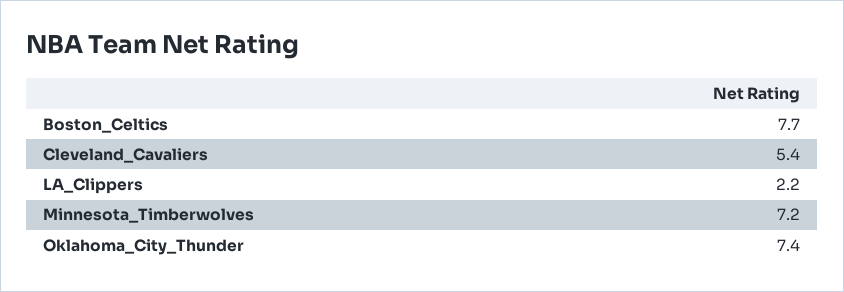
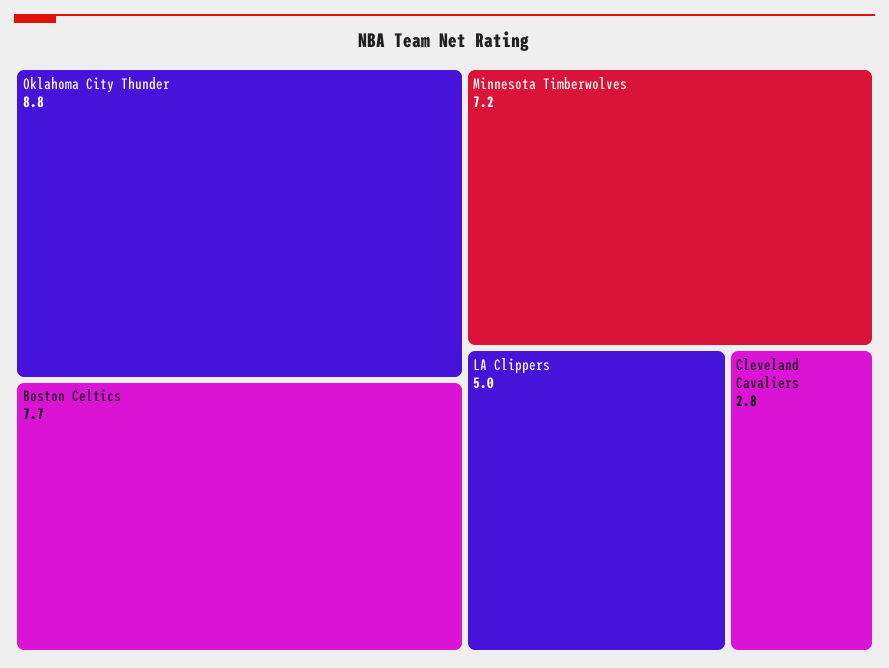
Cleveland_Cavaliers: 5.4 -> 2.8
LA_Clippers: 2.2 -> 5
Oklahoma_City_Thunder: 7.4 -> 8.8

